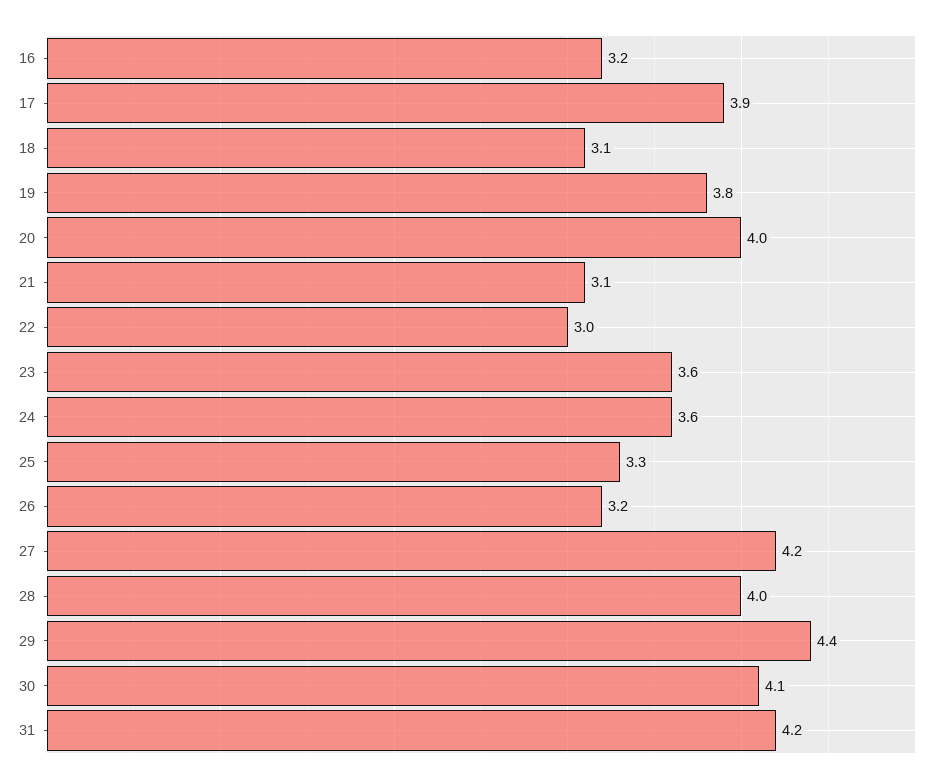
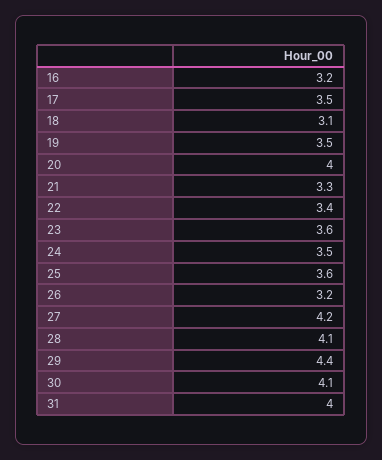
17: 3.9 -> 3.5
19: 3.8 -> 3.5
21: 3.1 -> 3.3
22: 3 -> 3.4
24: 3.6 -> 3.5
25: 3.3 -> 3.6
28: 4 -> 4.1
31: 4.2 -> 4

